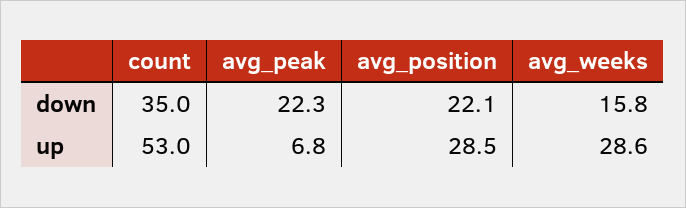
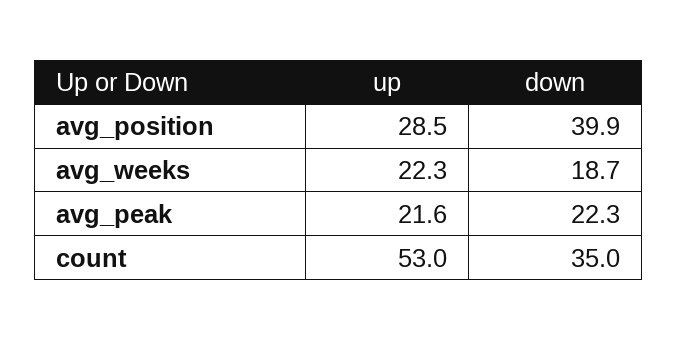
avg_position, down: 22.1 -> 39.9
avg_weeks, down: 15.8 -> 18.7
avg_peak, up: 6.8 -> 21.6
avg_weeks, up: 28.6 -> 22.3

